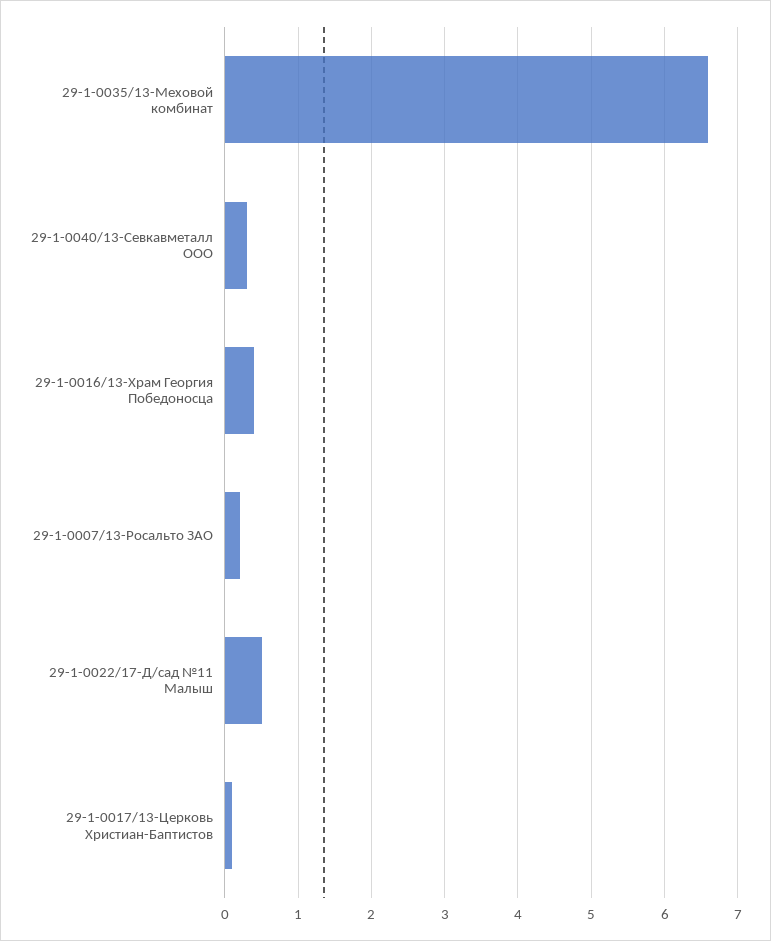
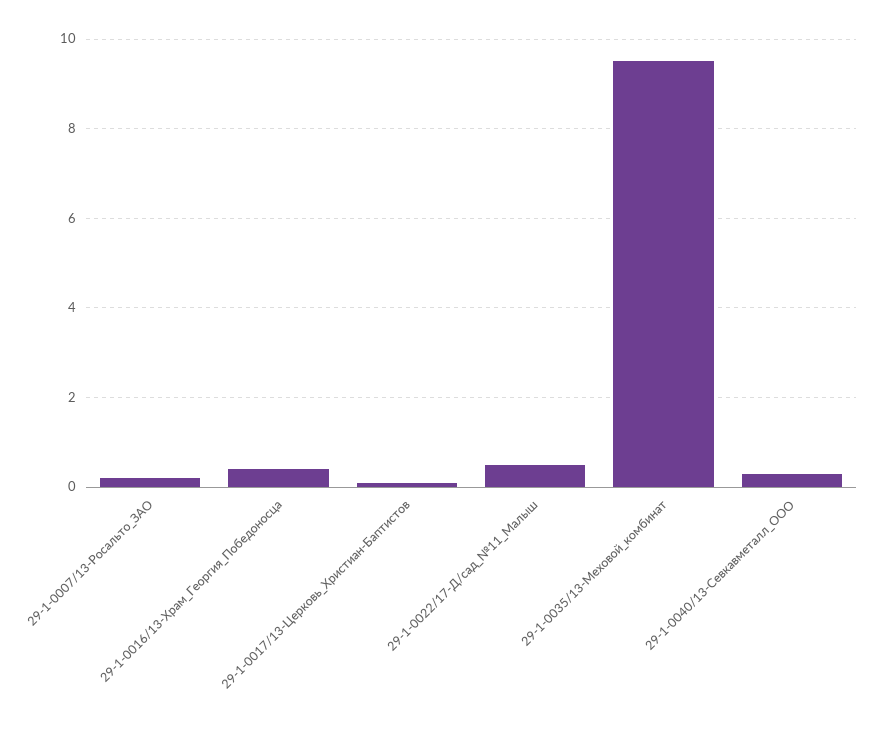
29-1-0035/13-Меховой комбинат: 6.6 -> 9.5

